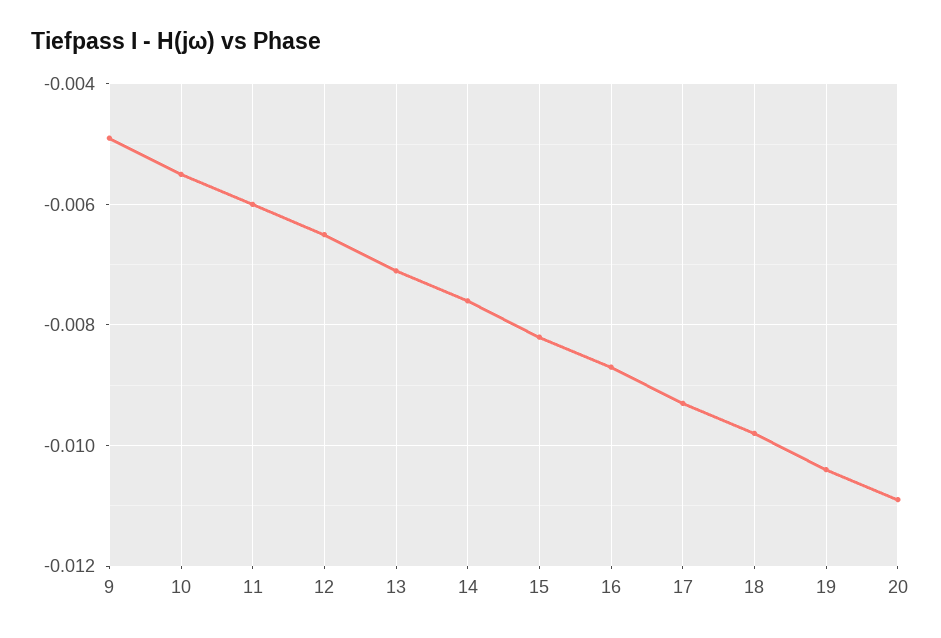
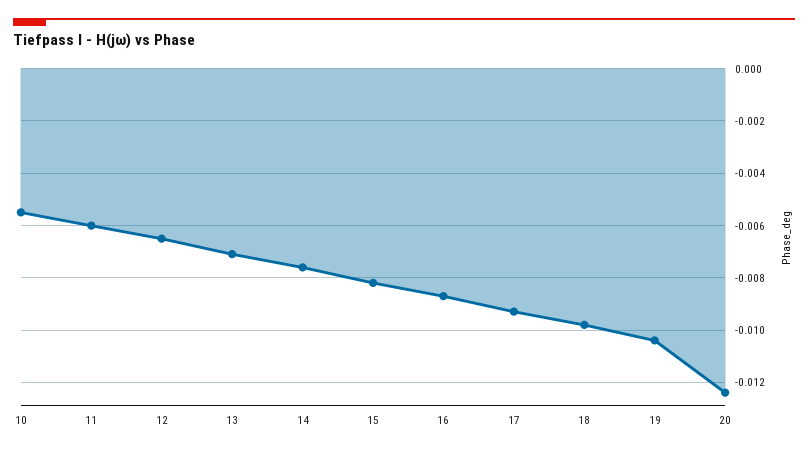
9: -0.005 -> none
20: -0.011 -> -0.0125

